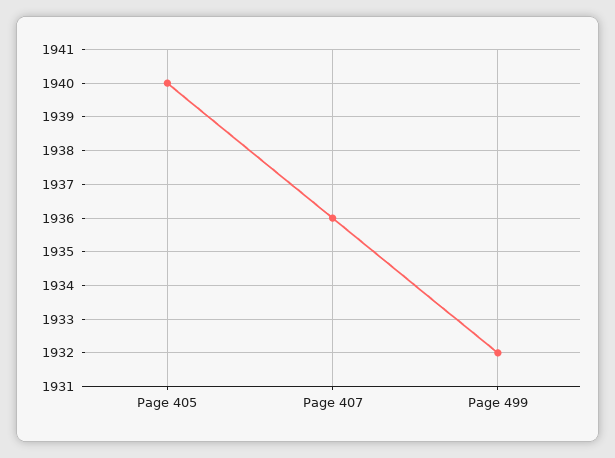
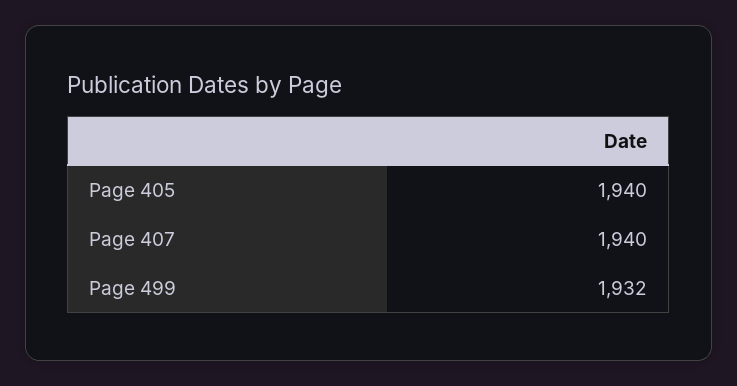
Page 407: 1936 -> 1940

